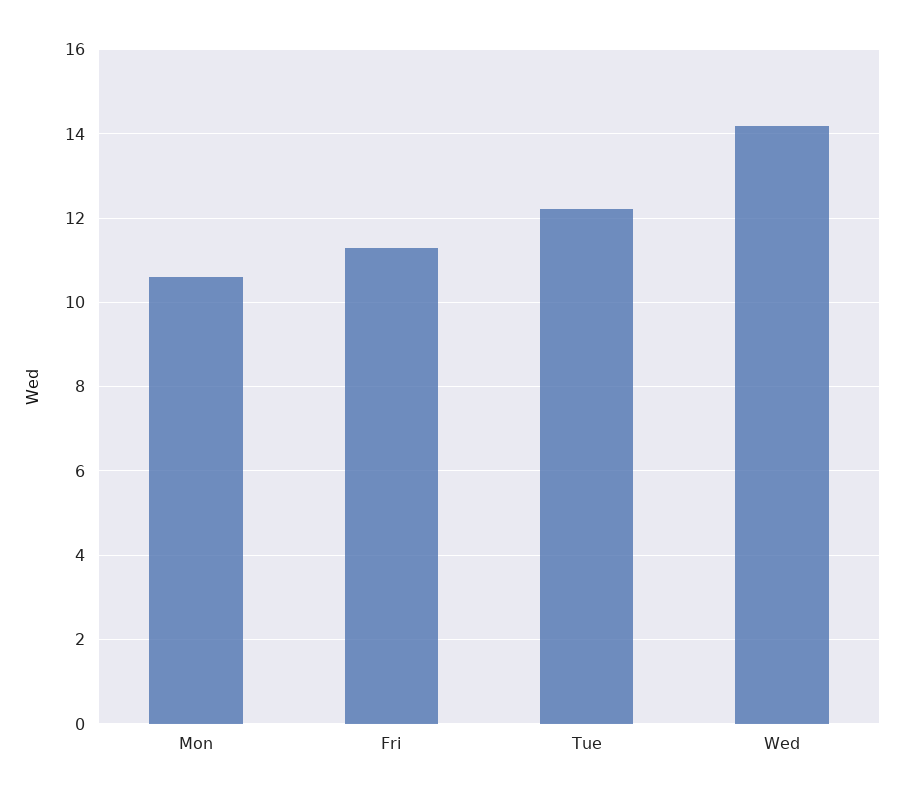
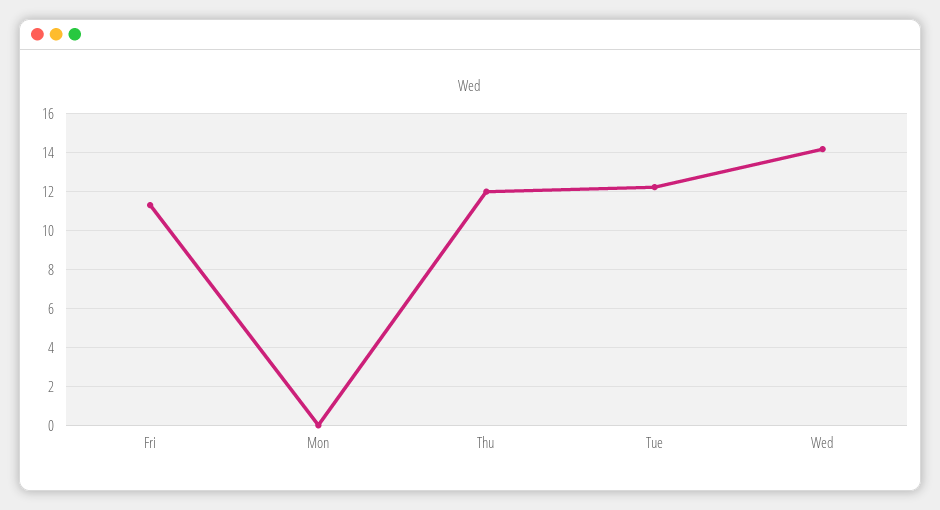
Mon: 10.6 -> 0
Thu: none -> 12

